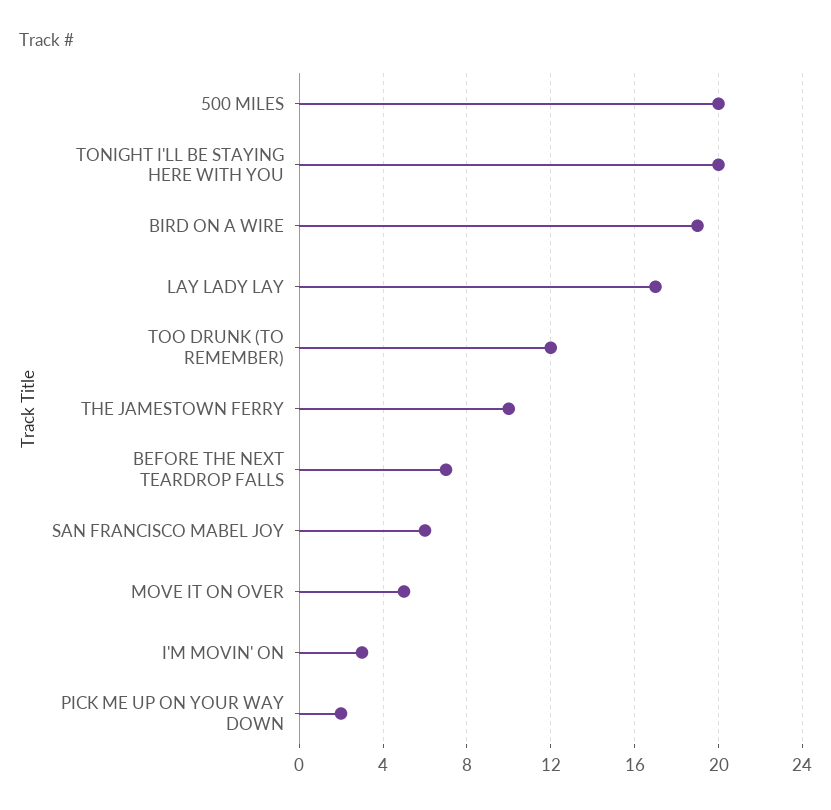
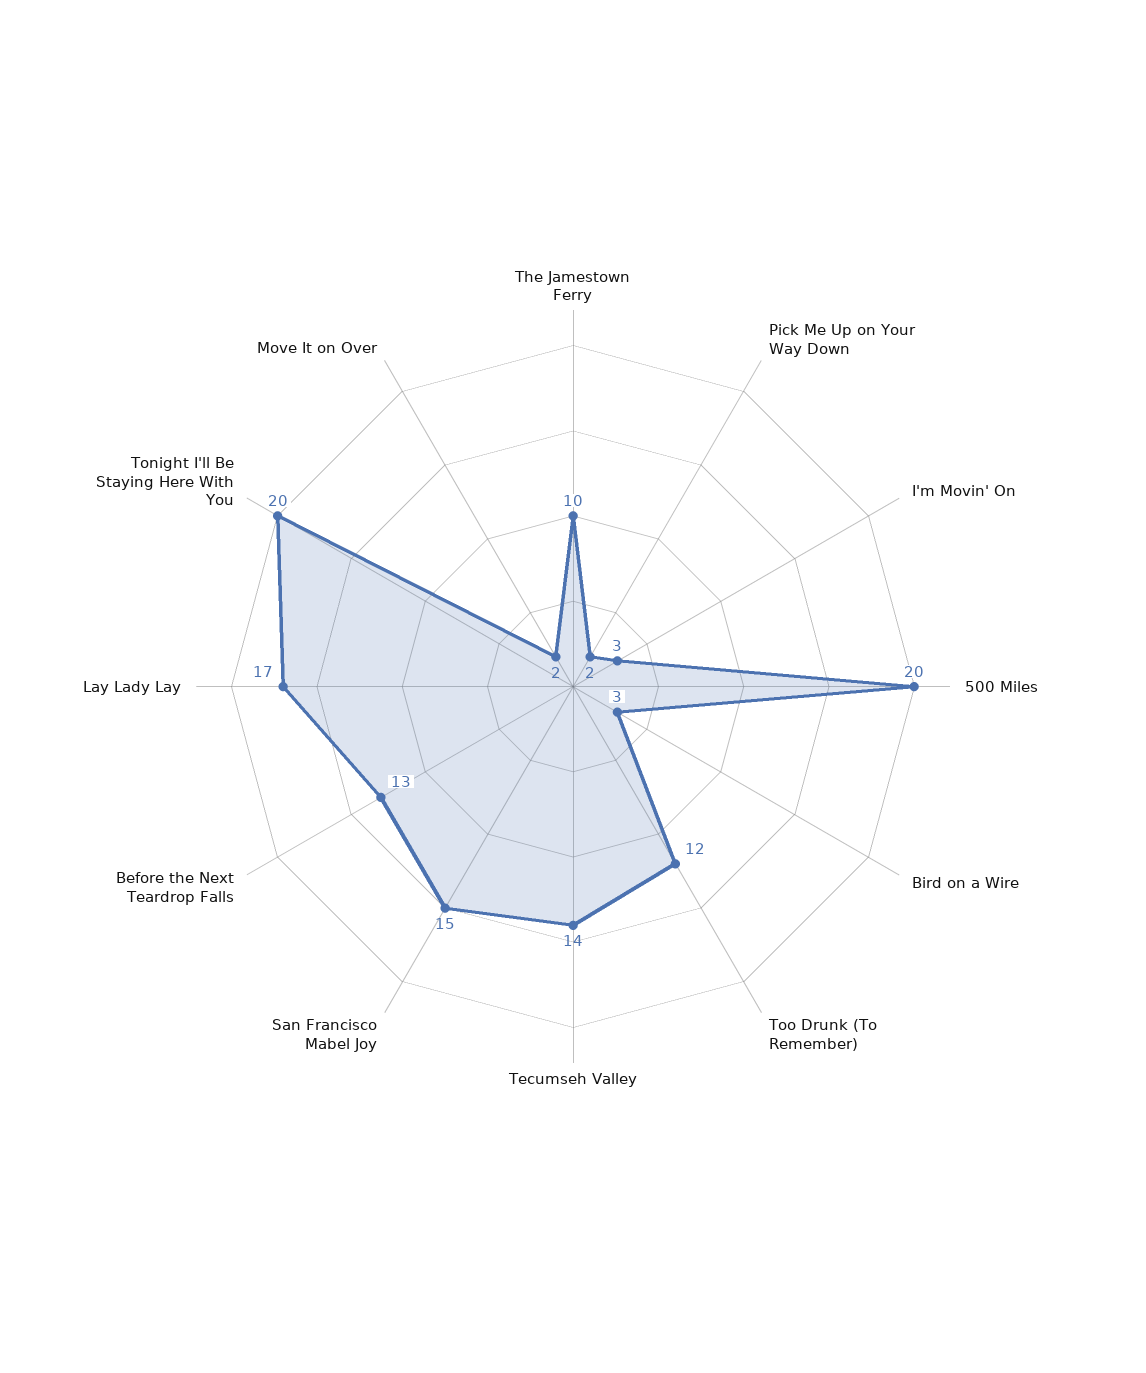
BIRD ON A WIRE: 19 -> 3
BEFORE THE NEXT TEARDROP FALLS: 7 -> 13
SAN FRANCISCO MABEL JOY: 6 -> 15
MOVE IT ON OVER: 5 -> 2
Tecumseh Valley: none -> 14

